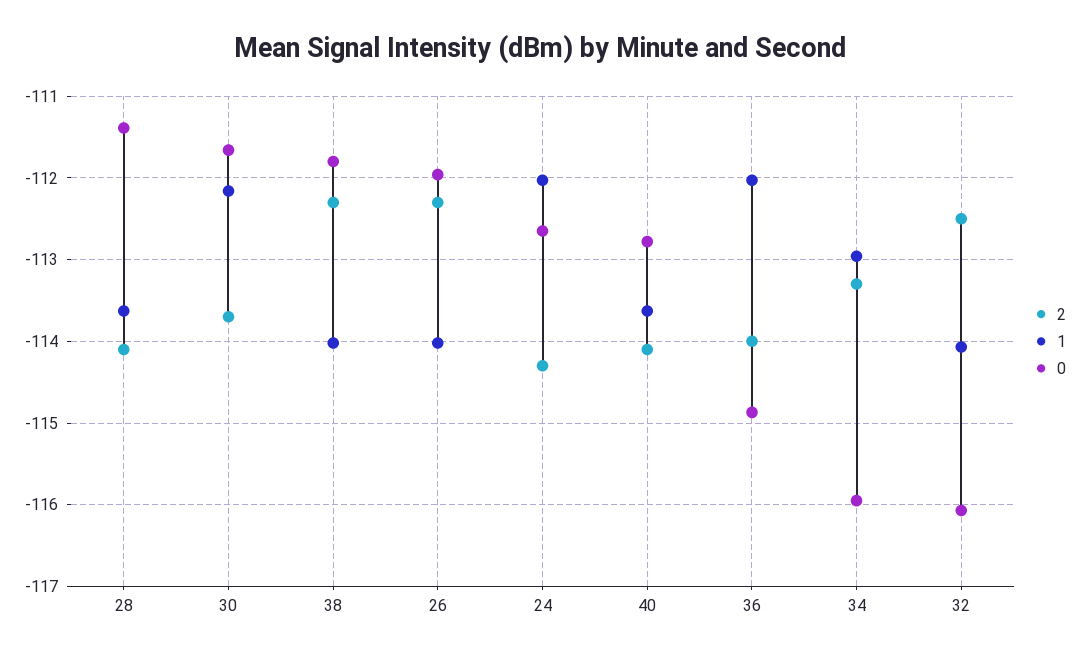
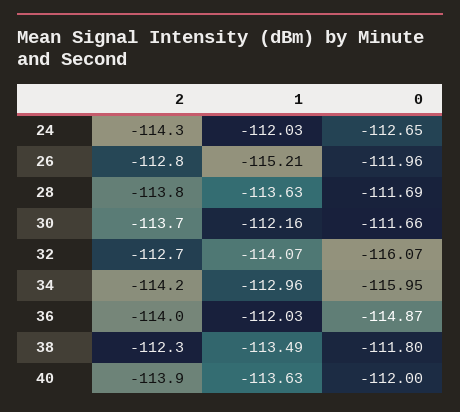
2, 28: -114.1 -> -113.8
0, 28: -111.4 -> -111.69
1, 38: -114 -> -113.49
2, 26: -112.3 -> -112.8
1, 26: -114 -> -115.21
2, 40: -114.1 -> -113.9
0, 40: -112.8 -> -112
2, 34: -113.3 -> -114.2
2, 32: -112.5 -> -112.7

